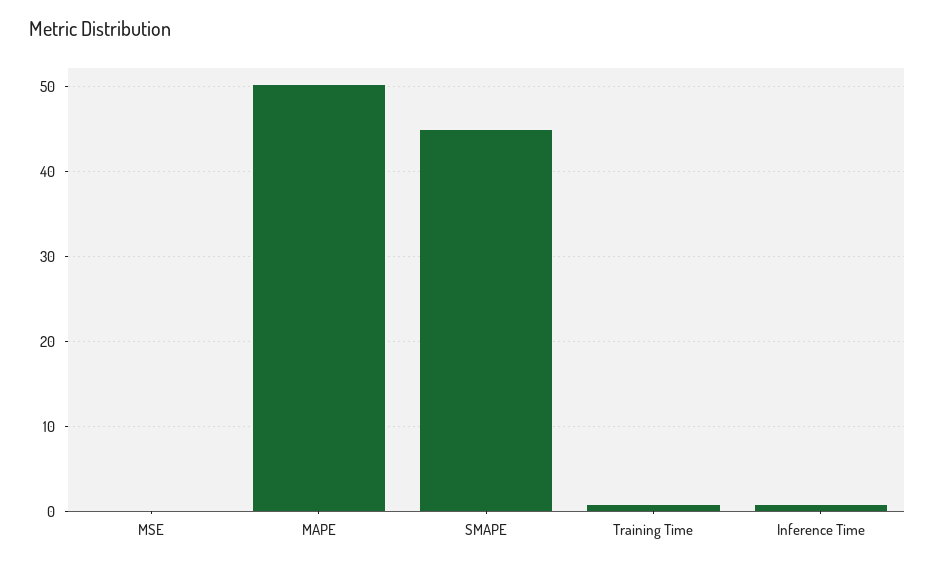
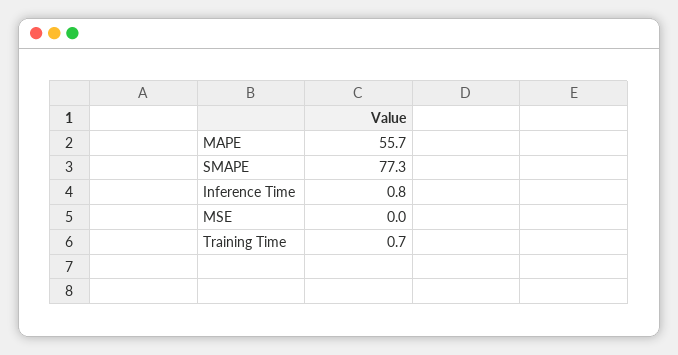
MAPE: 50 -> 55.7
SMAPE: 45 -> 77.3

